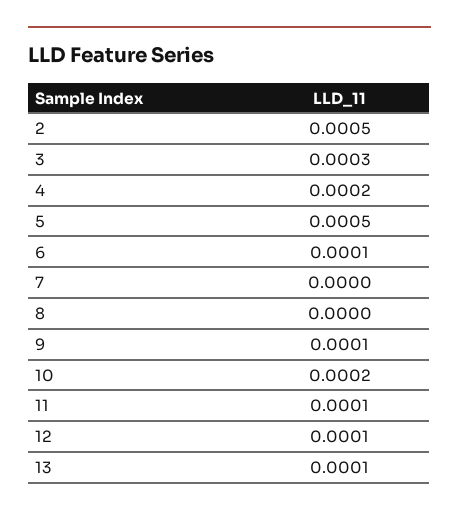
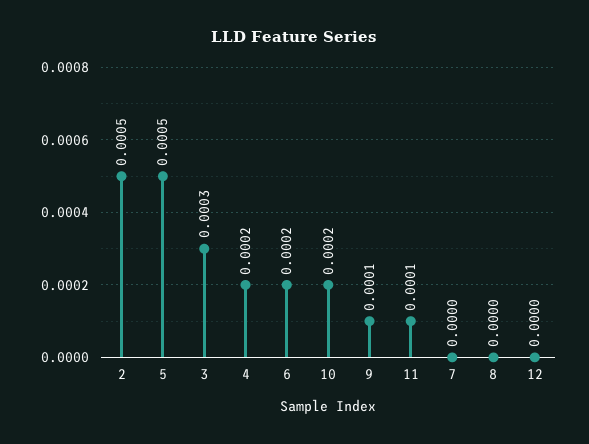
6: 0.0001 -> 0.0002
12: 0.0001 -> 0
13: 0.0001 -> none

